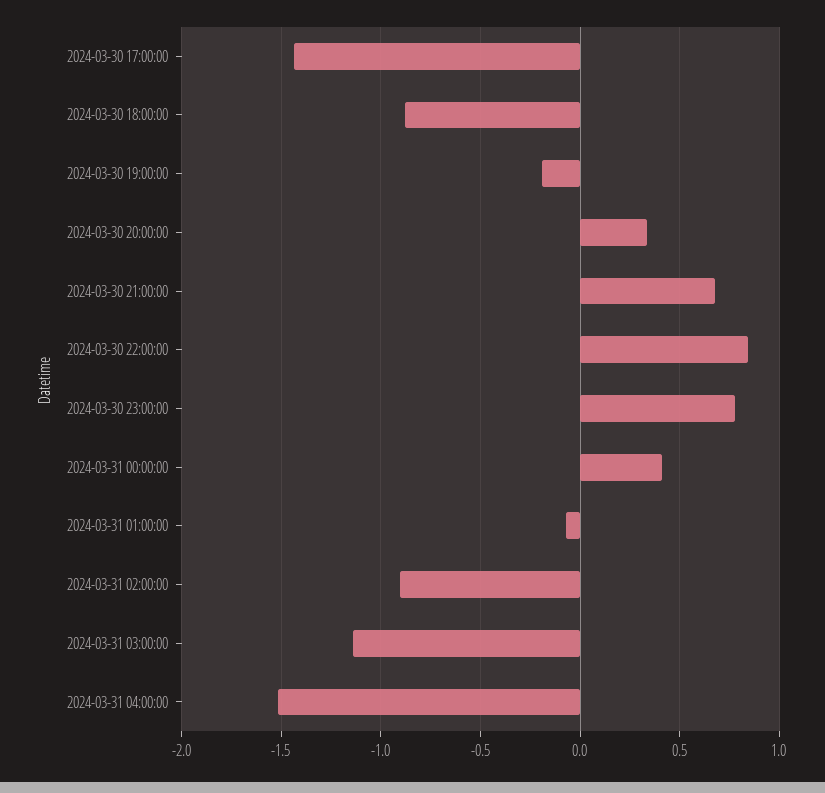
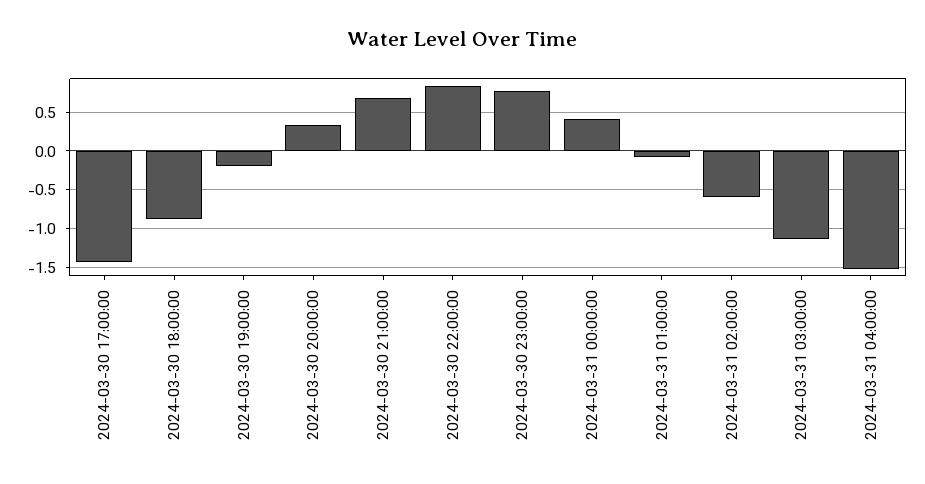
2024-03-31 02:00:00: -0.9 -> -0.6

